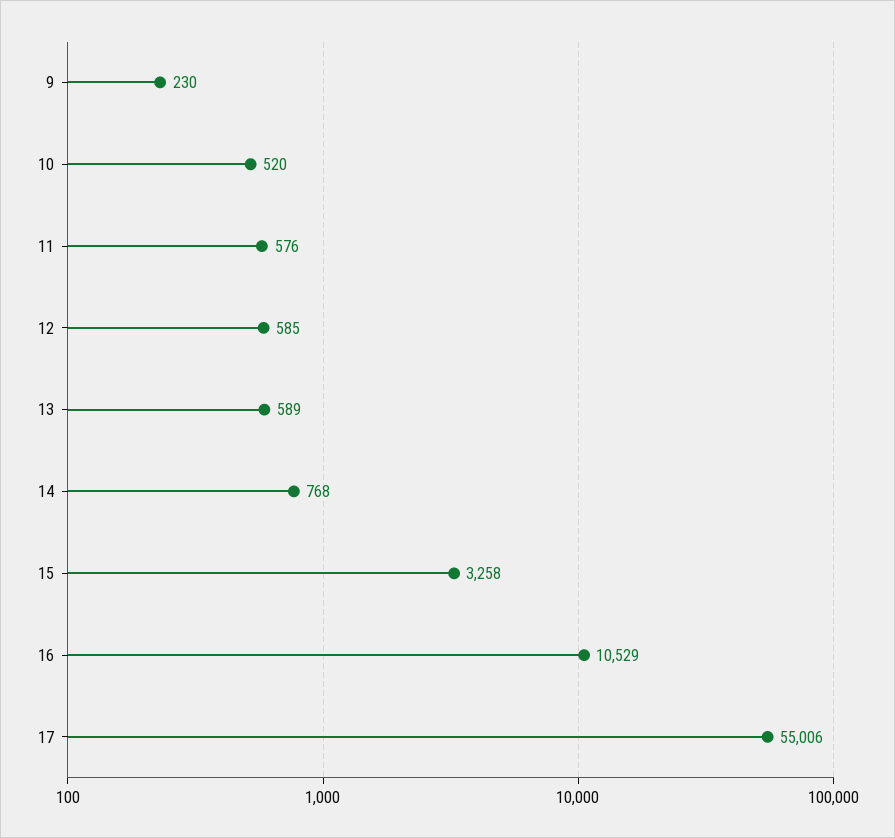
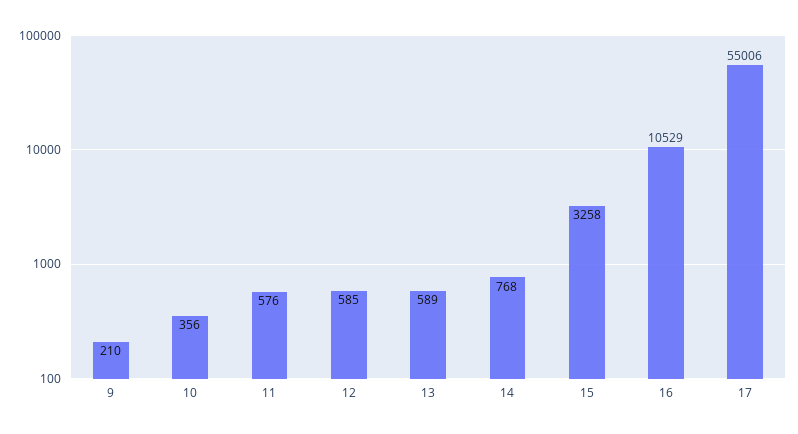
9: 230 -> 210
10: 520 -> 356

